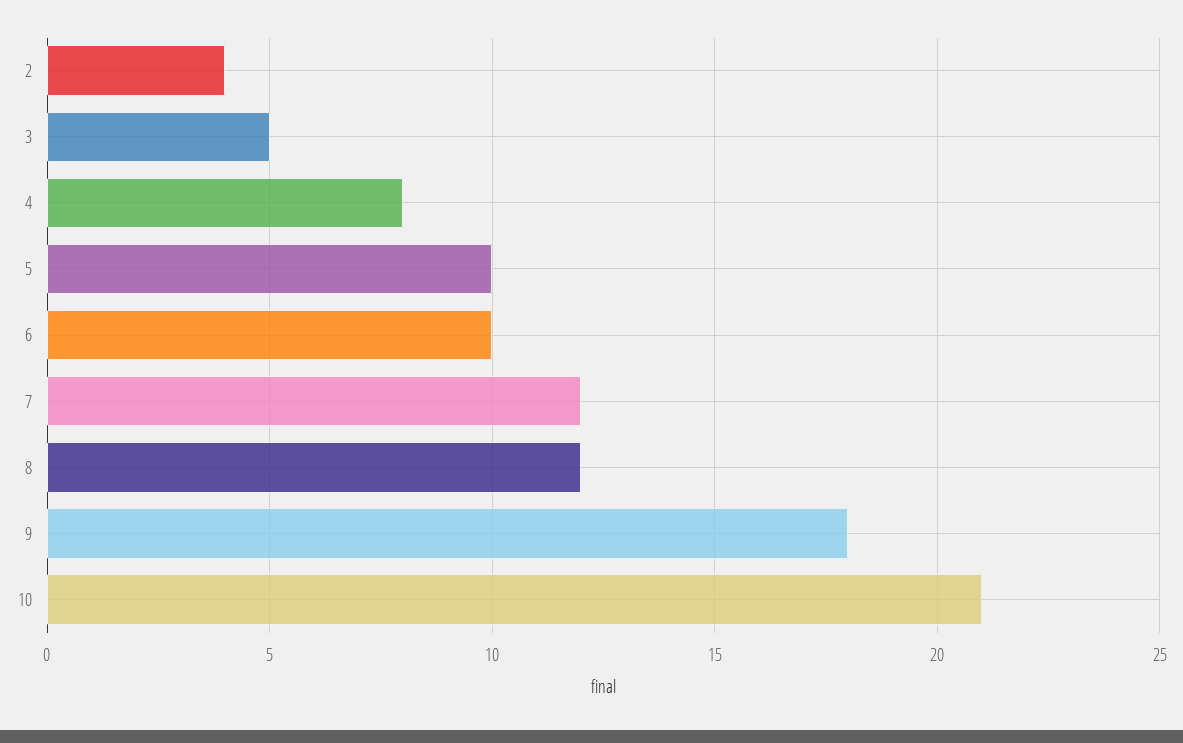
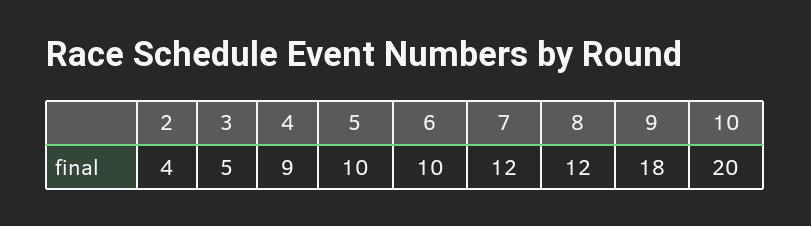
4: 8 -> 9
10: 21 -> 20

